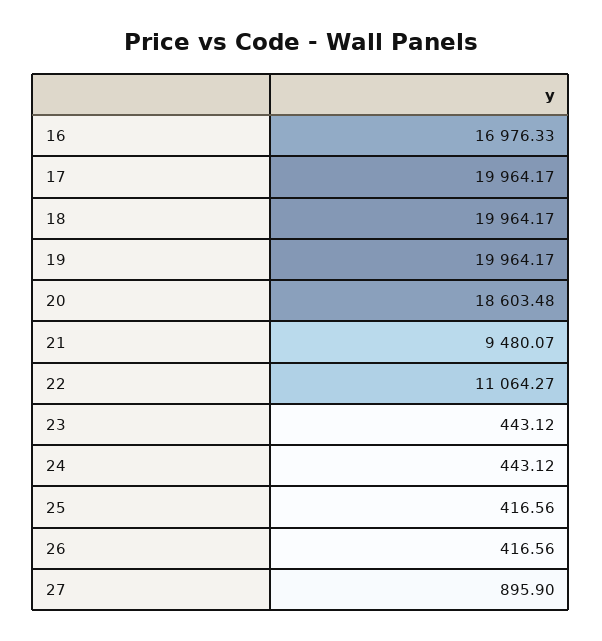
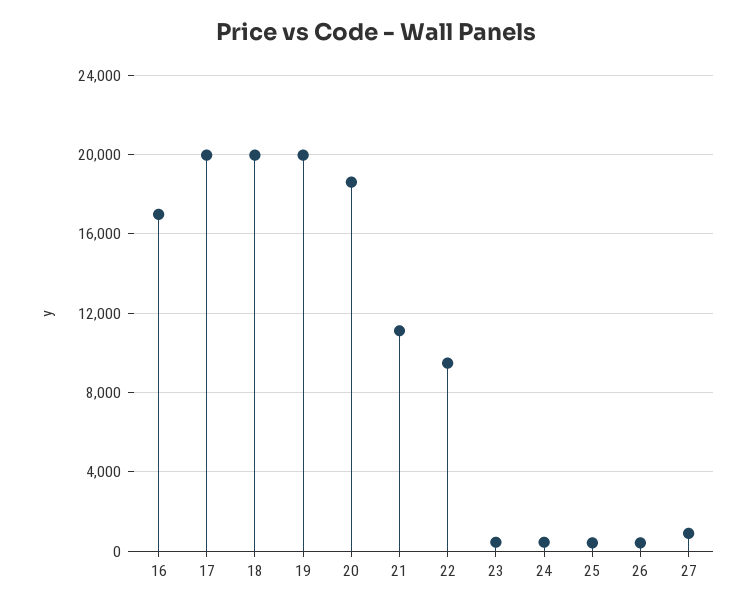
21: 9480.07 -> 11000
22: 11064.27 -> 9500

